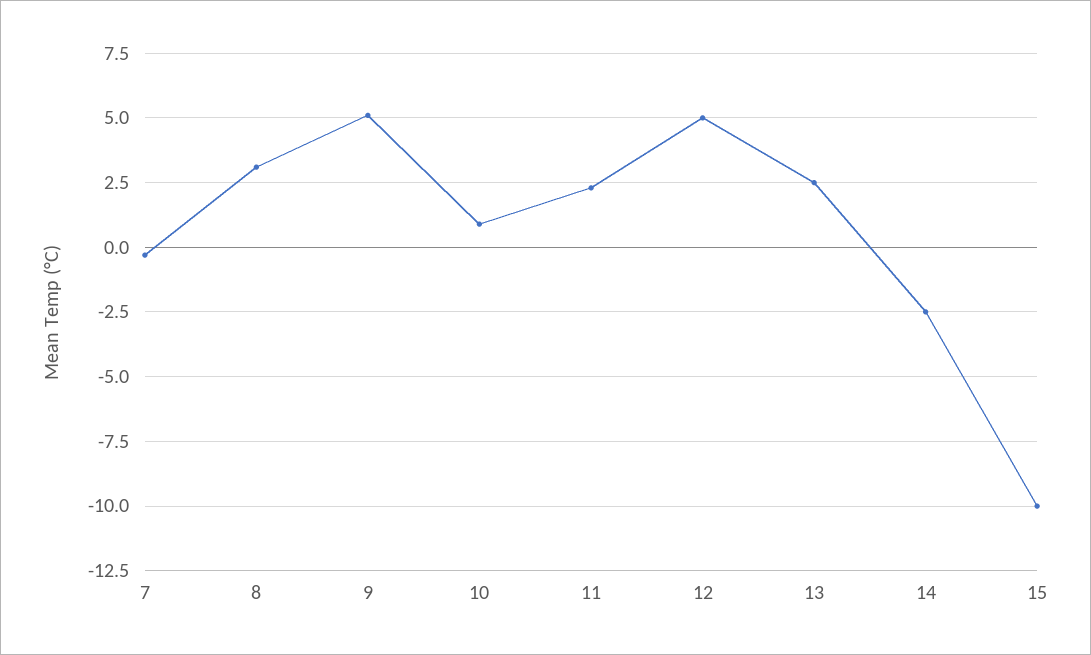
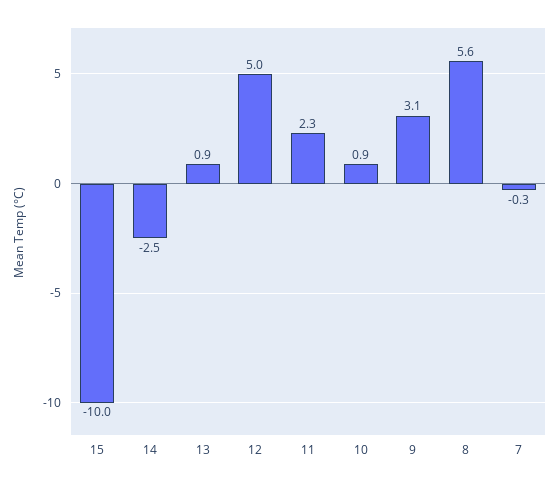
8: 3 -> 5.6
9: 5 -> 3.1
13: 2.5 -> 0.9

